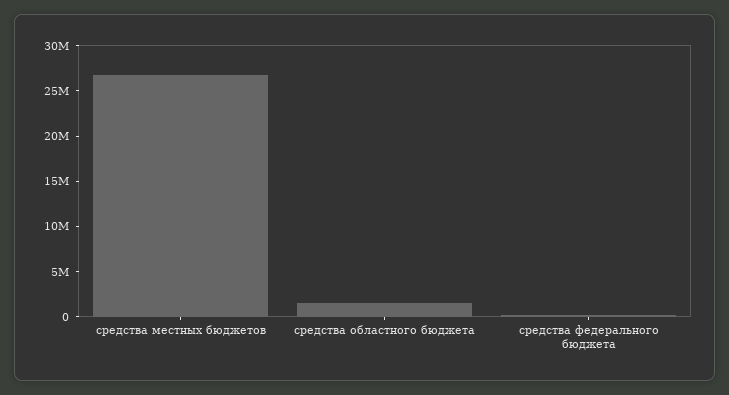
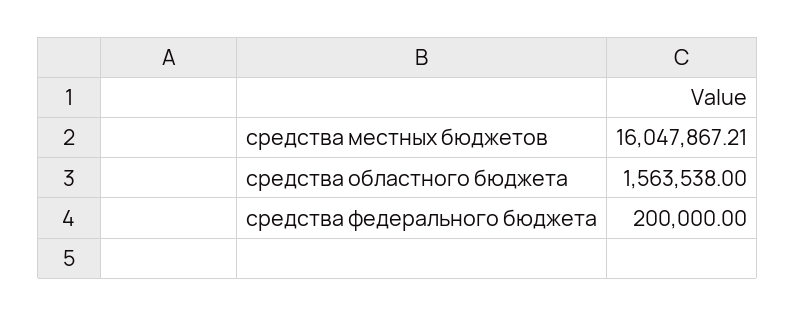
средства местных бюджетов: 27000000 -> 16047867.21

